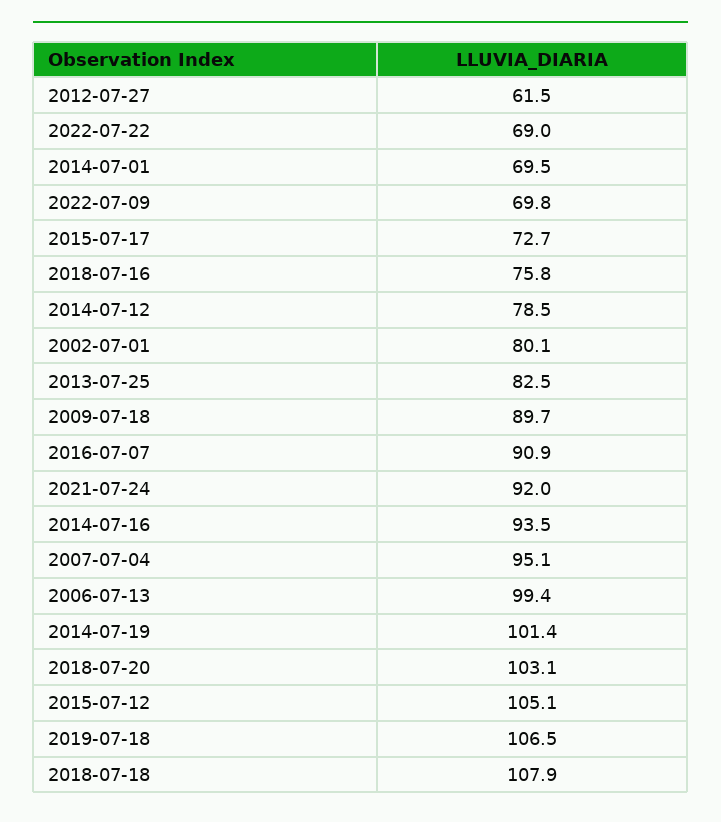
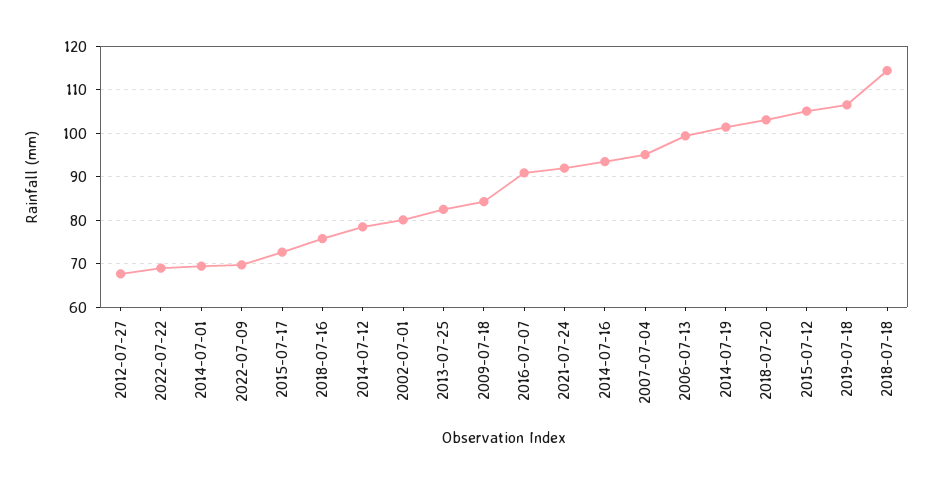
2012-07-27: 61.5 -> 68
2009-07-18: 89.7 -> 84
2018-07-18: 107.9 -> 114

